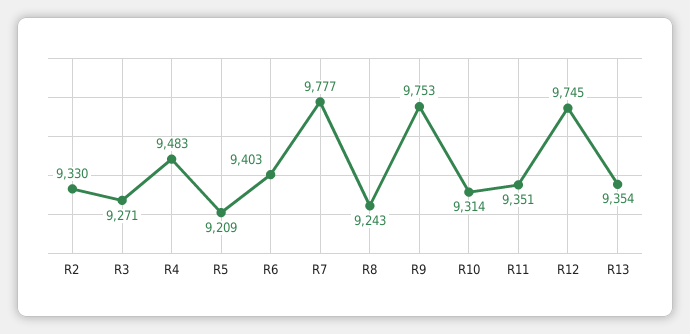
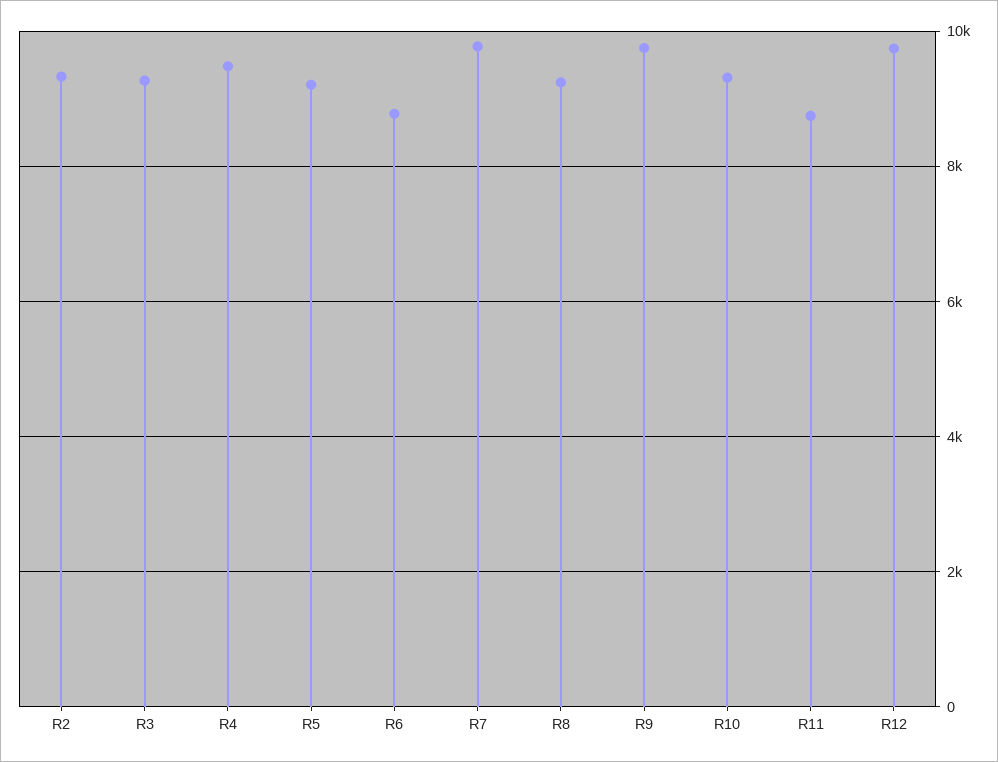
R6: 9403 -> 8800
R11: 9351 -> 8800
R13: 9354 -> none

